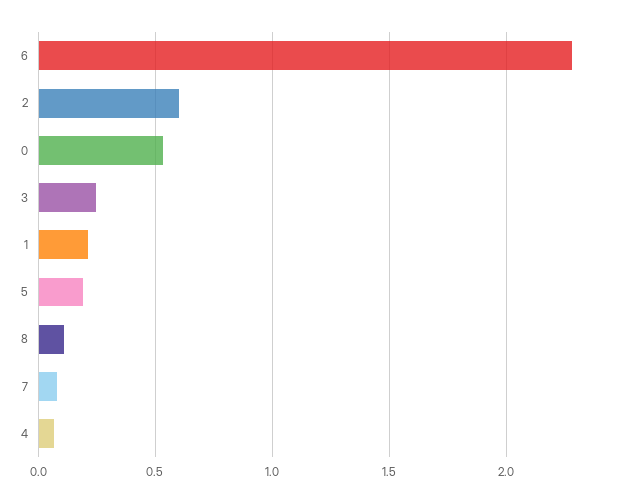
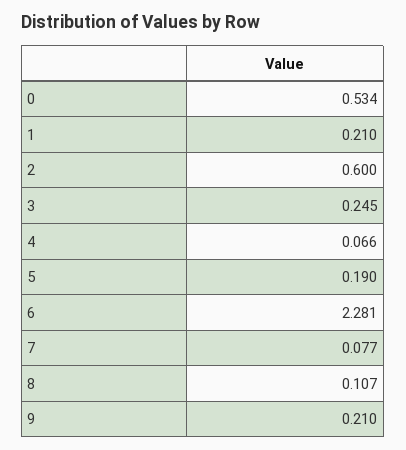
9: none -> 0.21

